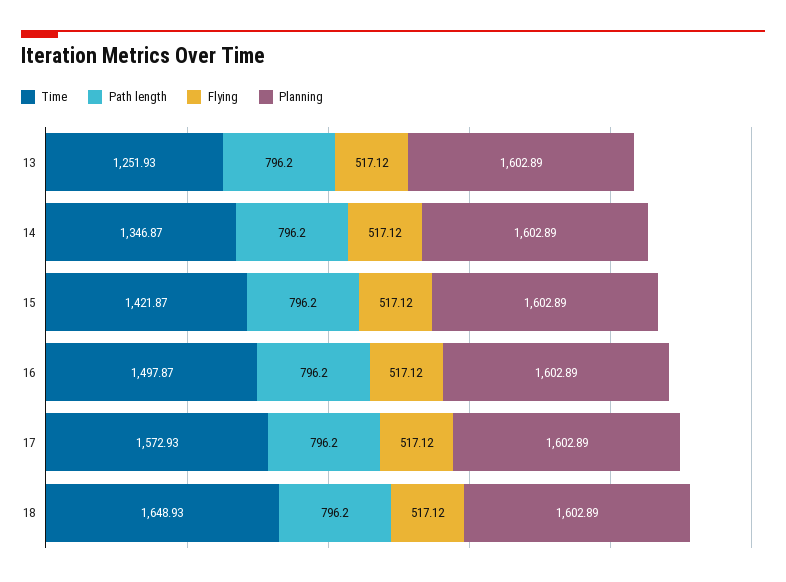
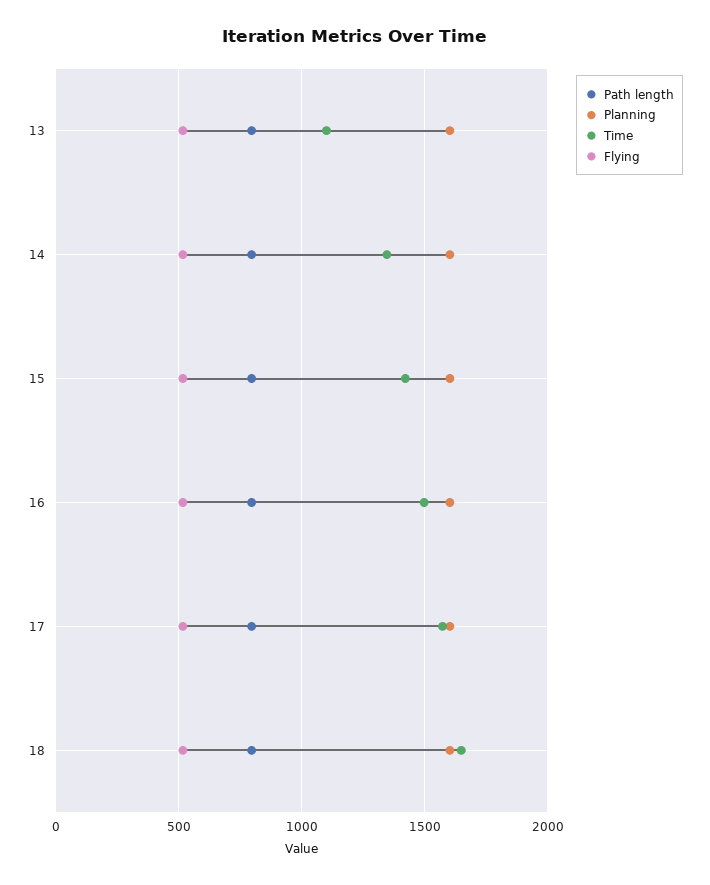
Time, 13: 1251.93 -> 1100

